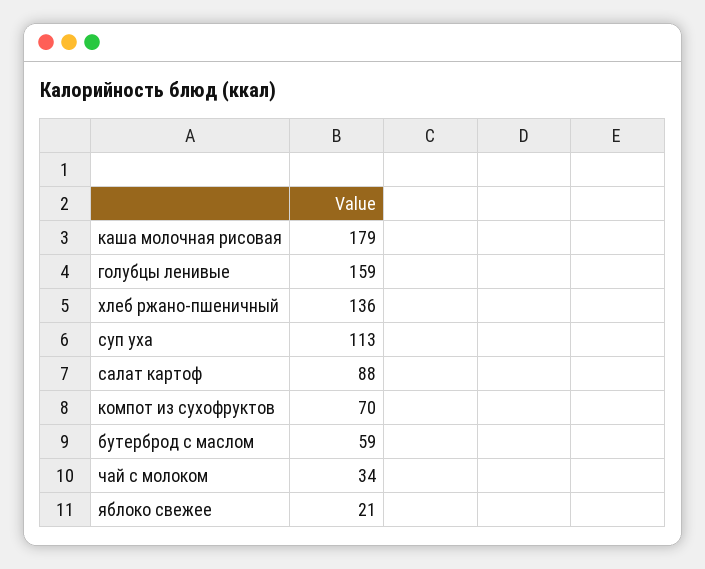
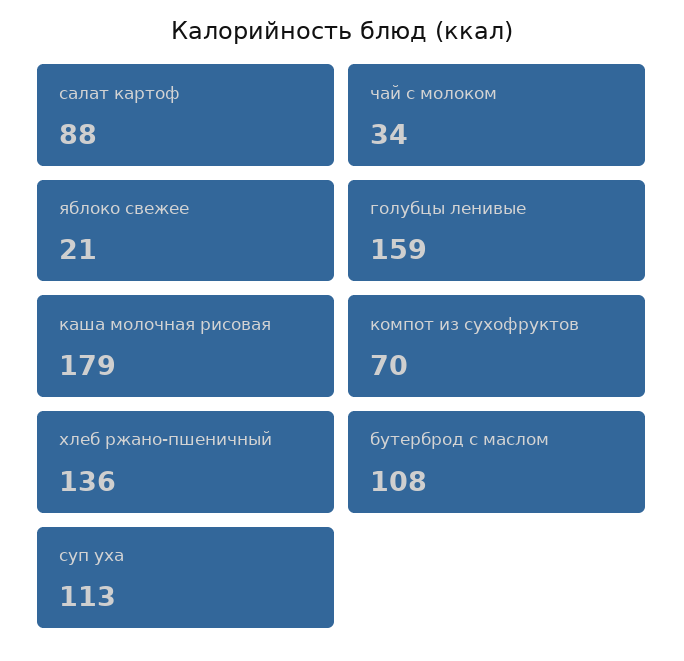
бутерброд с маслом: 59 -> 108

